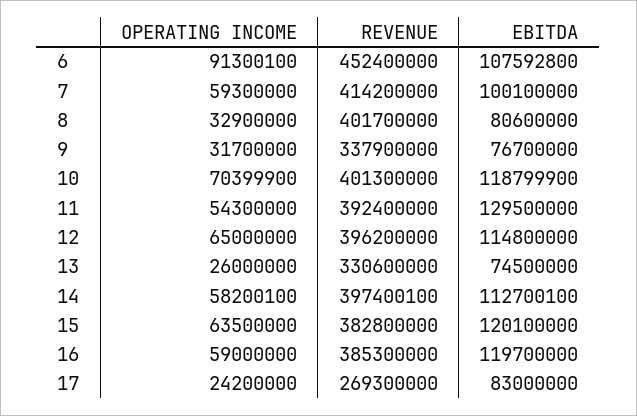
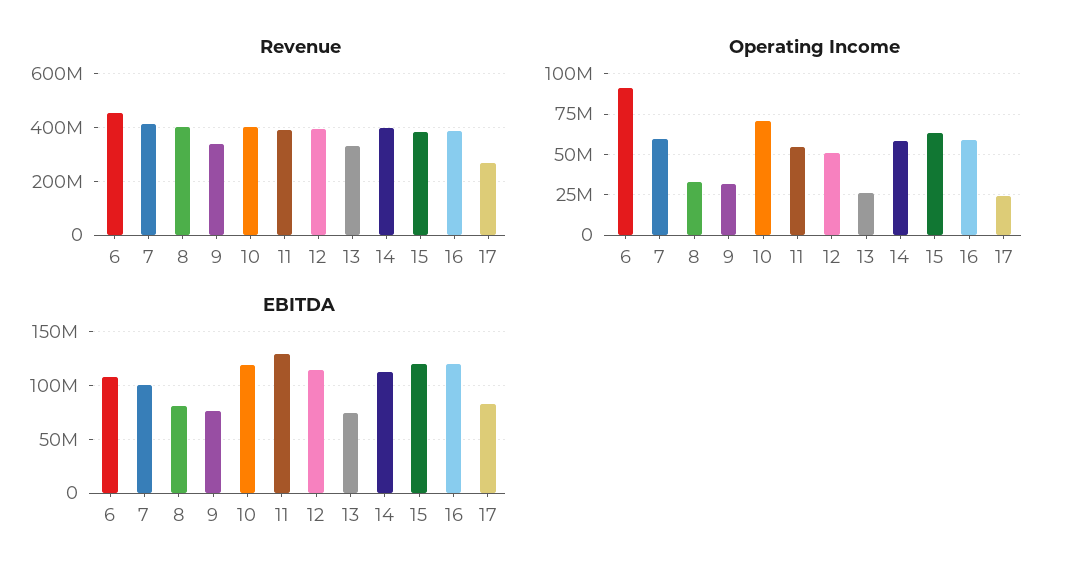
OPERATING INCOME, 12: 65000000 -> 50000000

